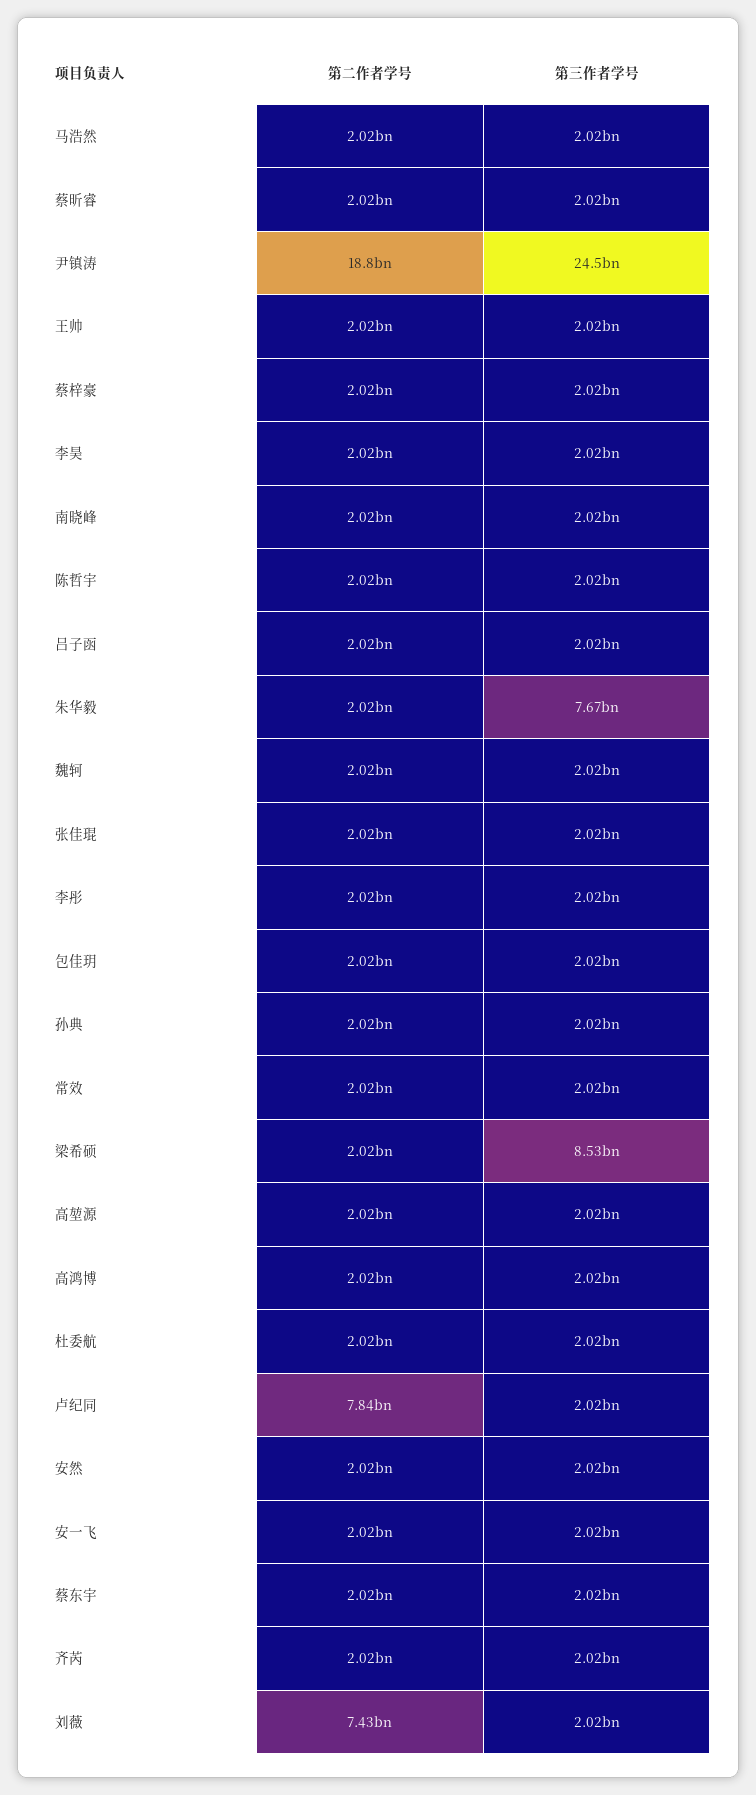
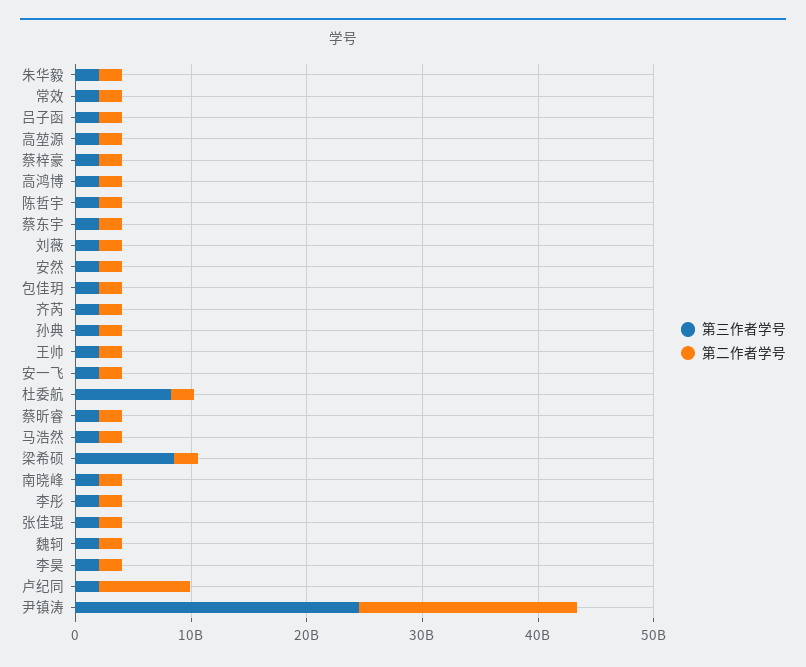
第三作者学号, 朱华毅: 7670000000 -> 2000000000
第三作者学号, 杜委航: 2020000000 -> 8000000000
第二作者学号, 刘薇: 7430000000 -> 2000000000

